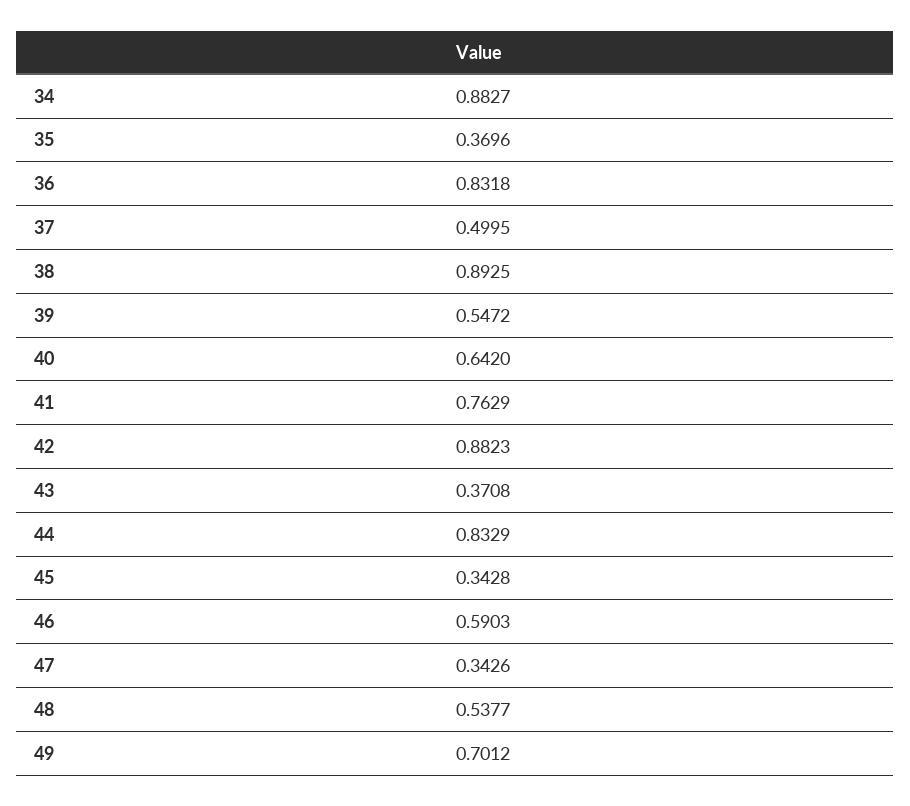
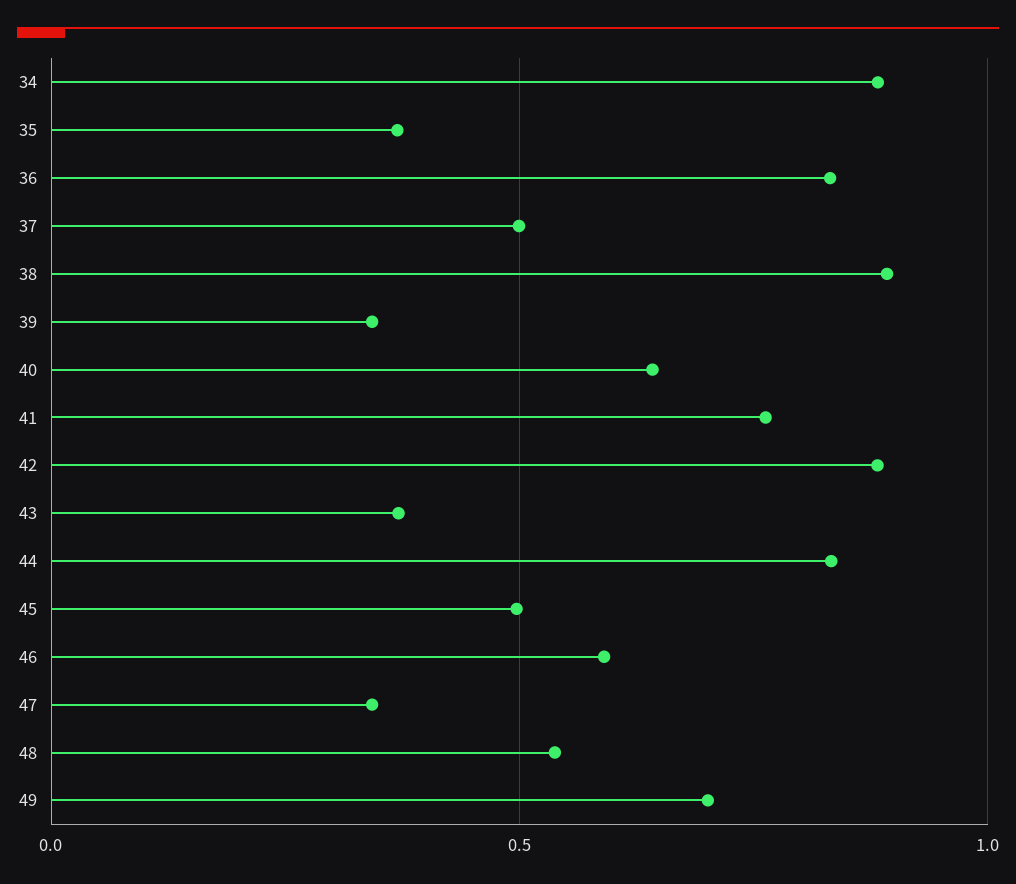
39: 0.5472 -> 0.35
45: 0.3428 -> 0.5

